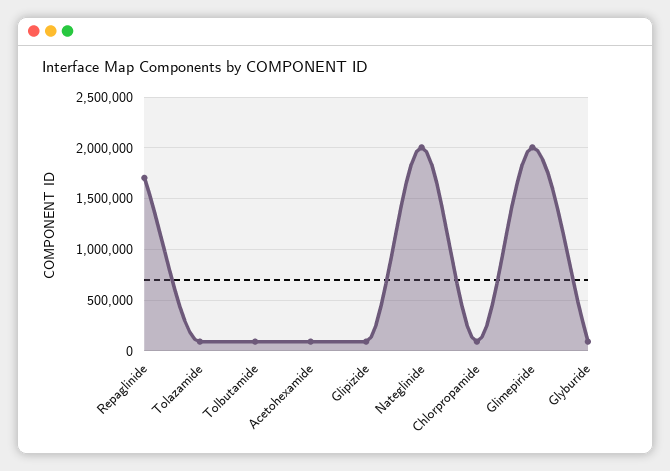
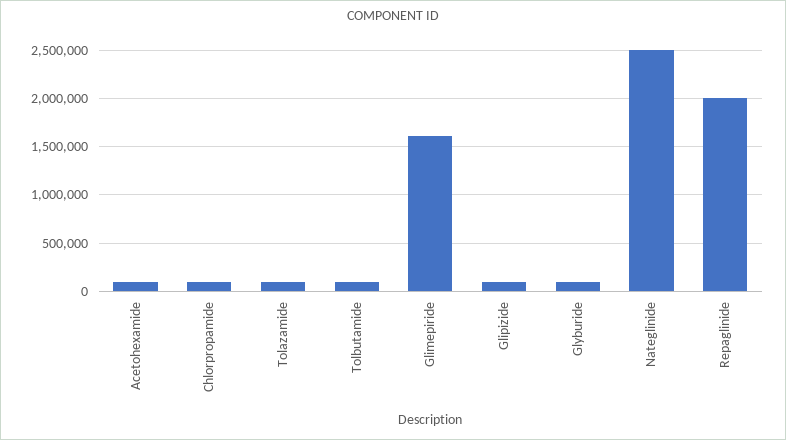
Repaglinide: 1700000 -> 2000000
Nateglinide: 2000000 -> 2500000
Glimepiride: 2000000 -> 1600000

